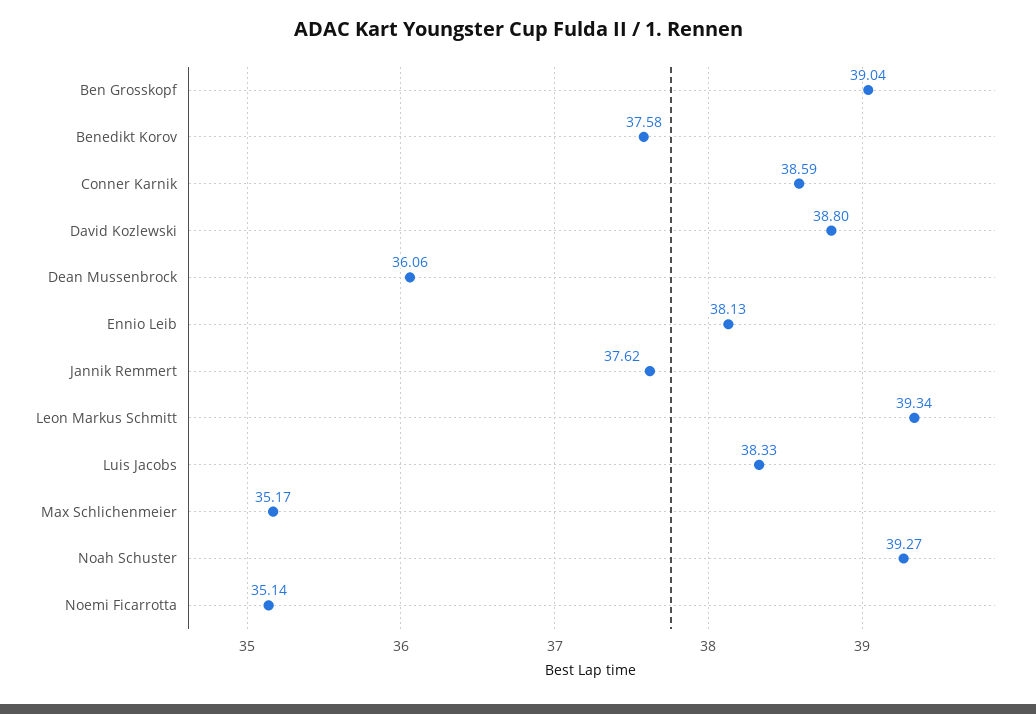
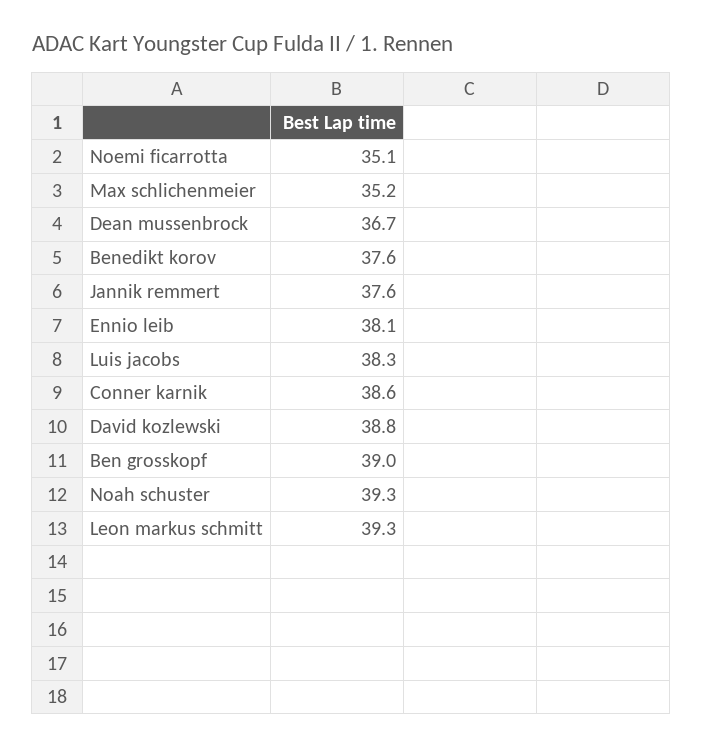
Dean Mussenbrock: 36.06 -> 36.7

